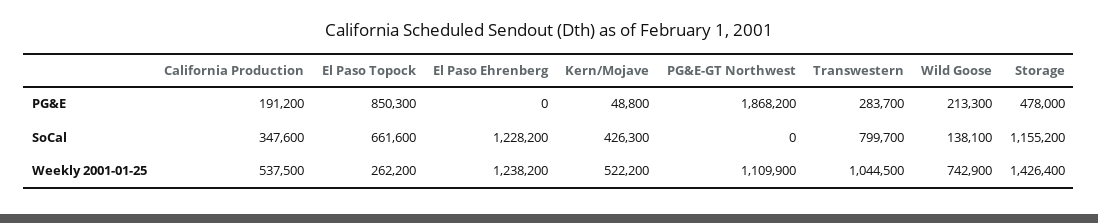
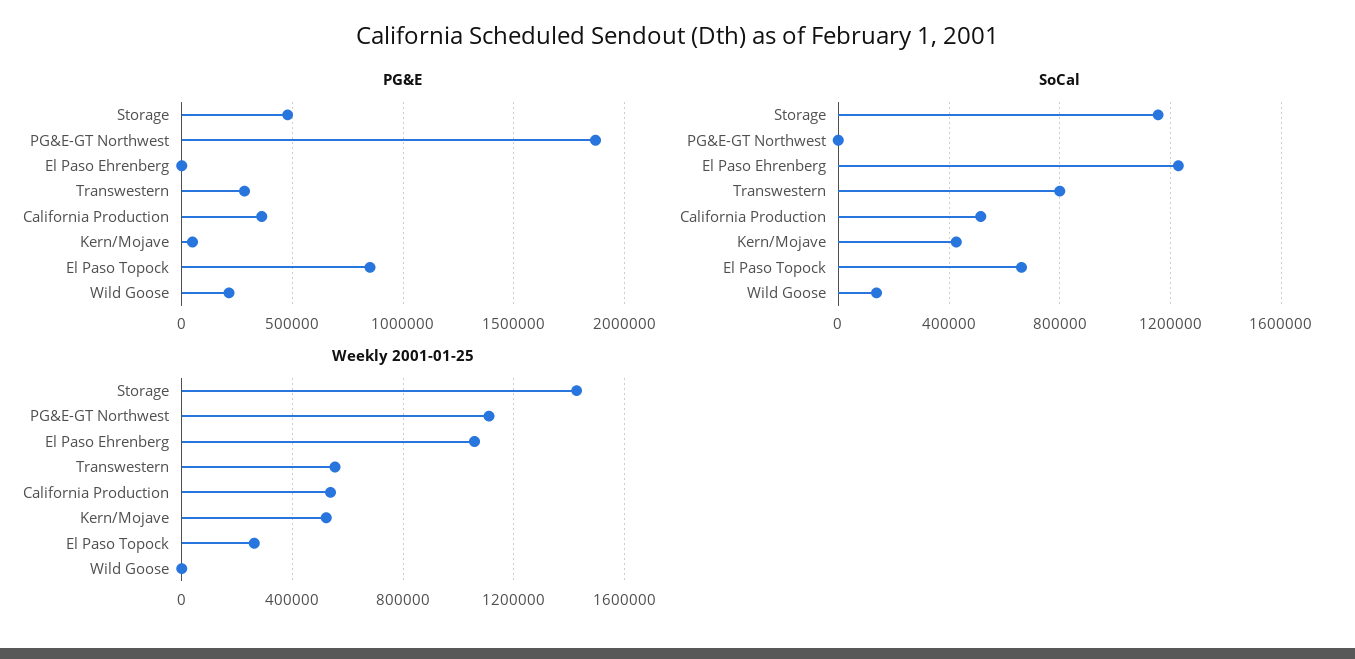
PG&E, California Production: 191200 -> 350000
SoCal, California Production: 347600 -> 500000
Weekly 2001-01-25, El Paso Ehrenberg: 1238200 -> 1050000
Weekly 2001-01-25, Transwestern: 1044500 -> 550000
Weekly 2001-01-25, Wild Goose: 742900 -> 0

